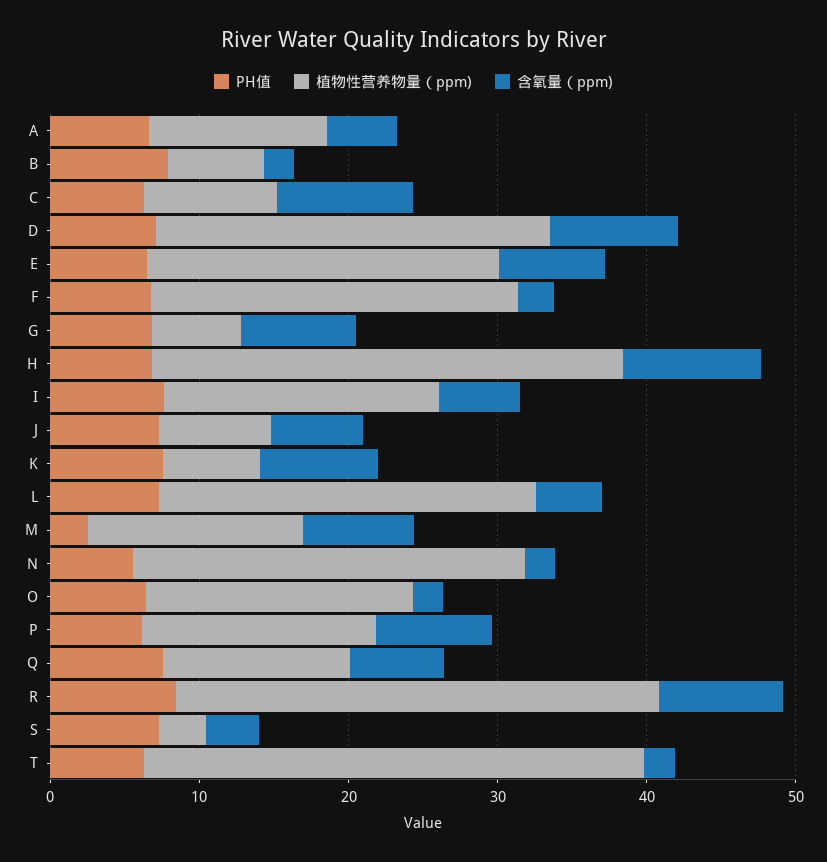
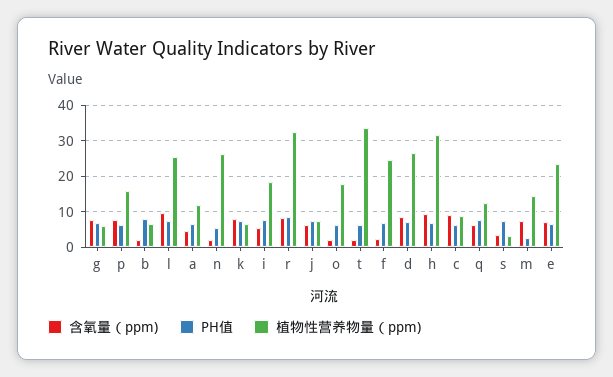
含氧量（ppm), L: 4 -> 10

